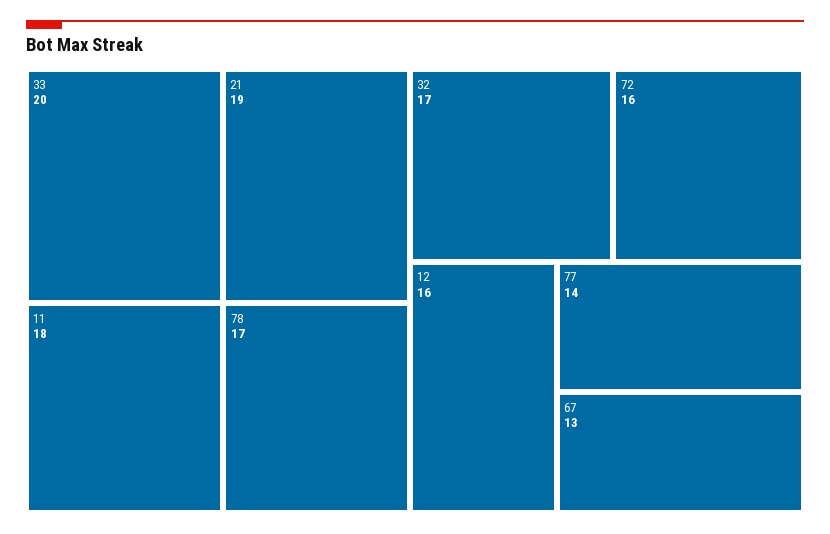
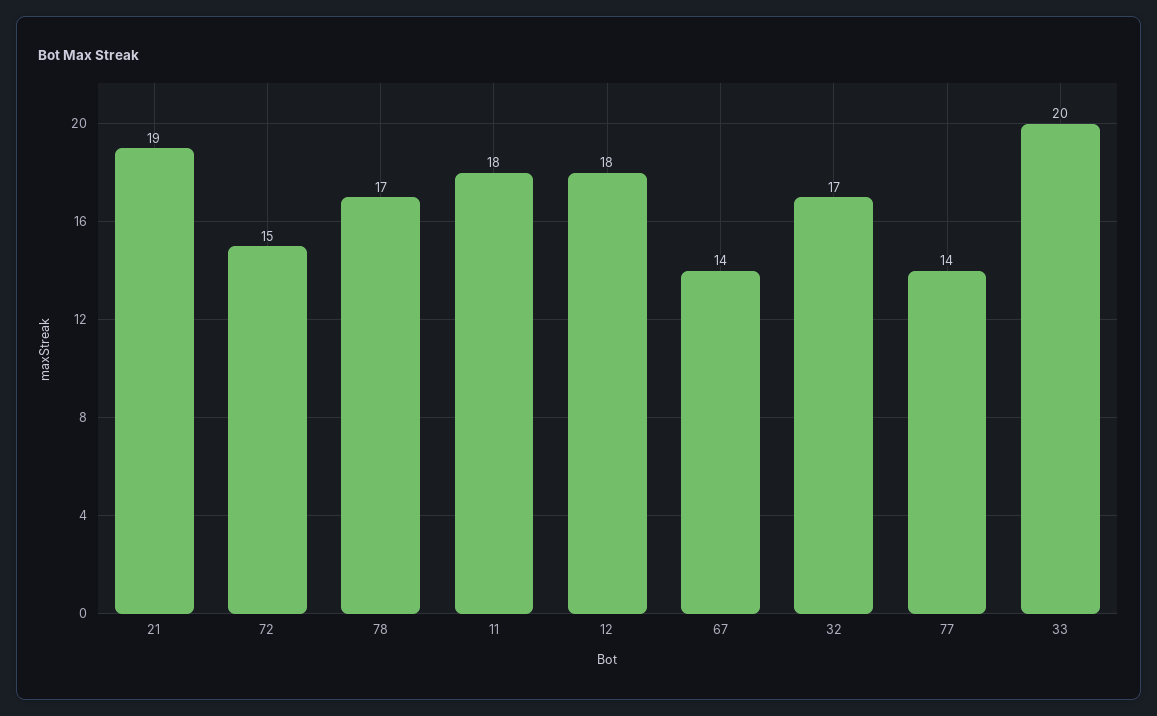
72: 16 -> 15
12: 16 -> 18
67: 13 -> 14

